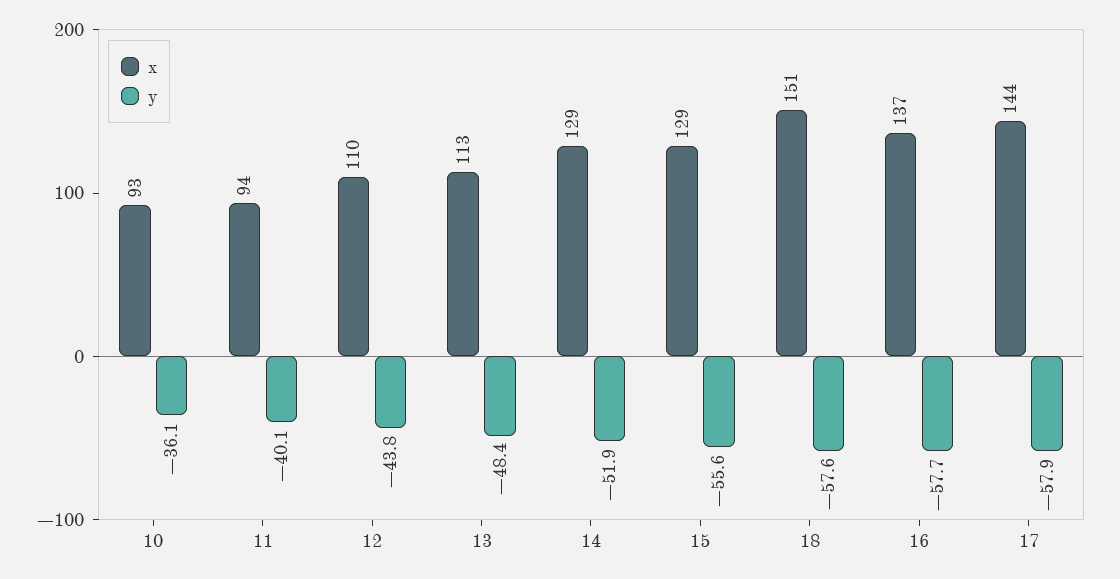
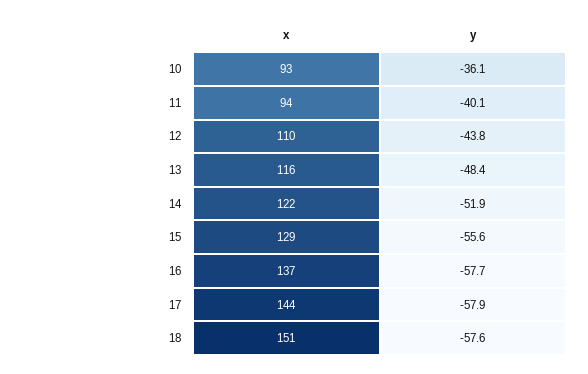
x, 13: 113 -> 116
x, 14: 129 -> 122

